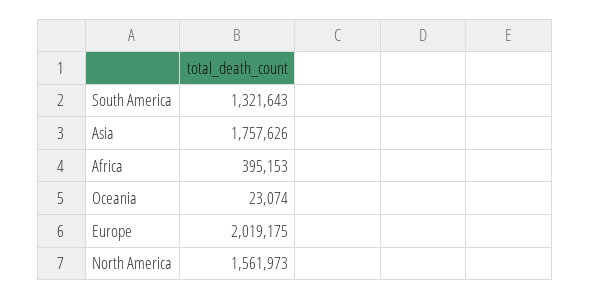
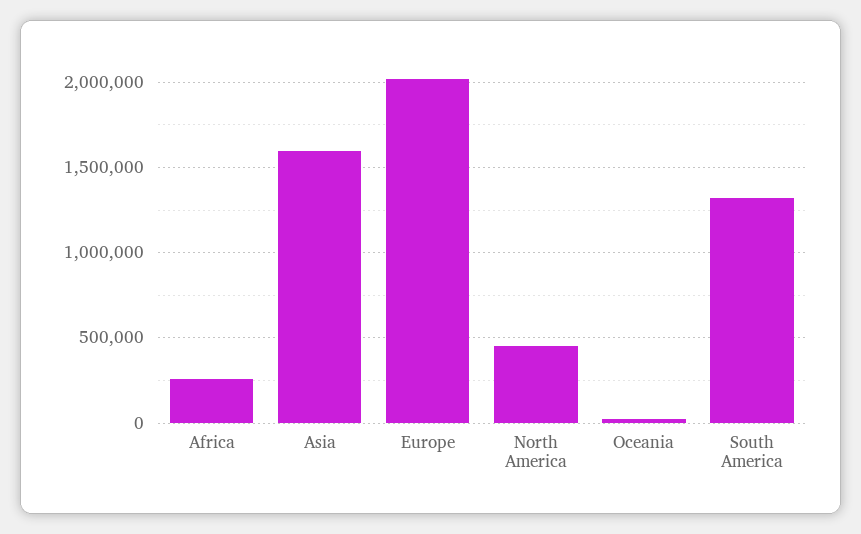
Asia: 1757626 -> 1600000
Africa: 395153 -> 250000
North America: 1561973 -> 450000

